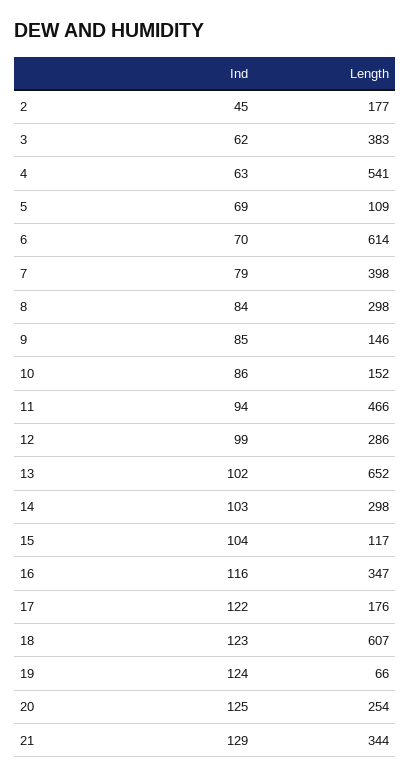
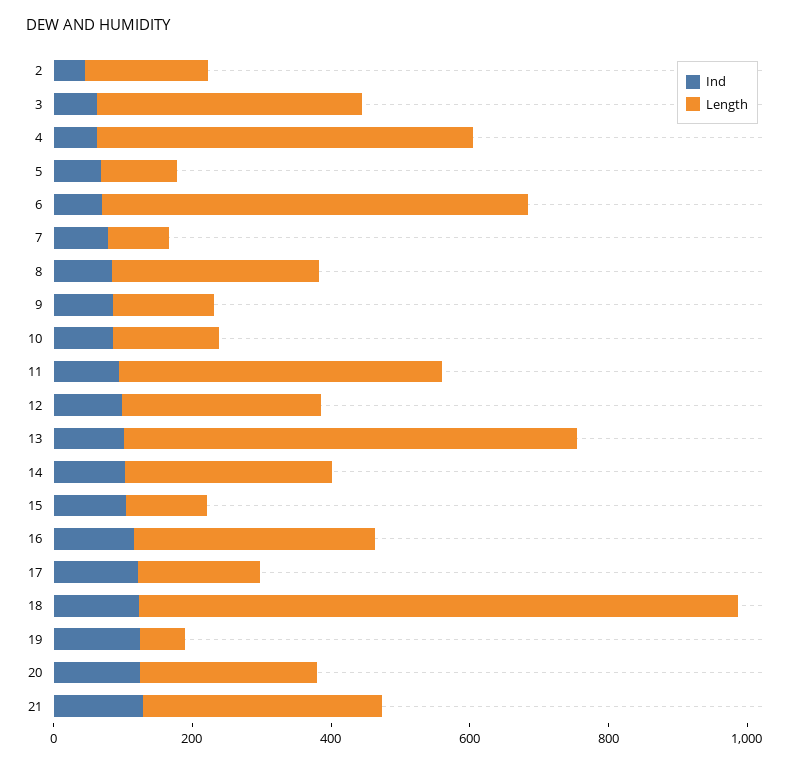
Length, 7: 398 -> 100
Length, 18: 607 -> 850

